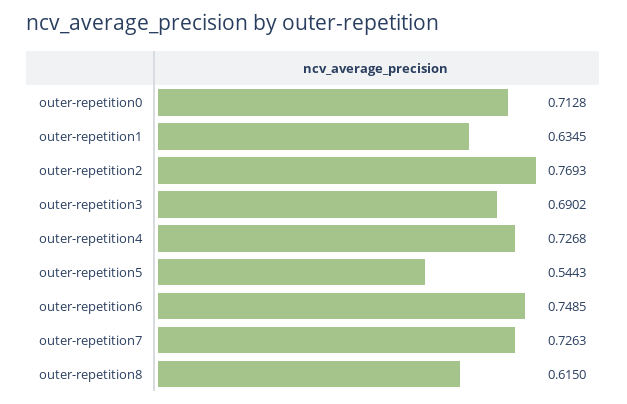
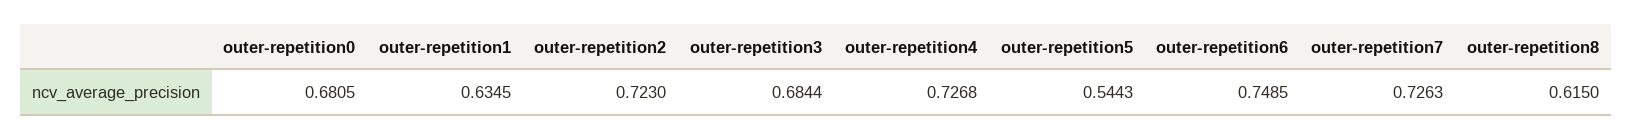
outer-repetition0: 0.7128 -> 0.6805
outer-repetition2: 0.7693 -> 0.723
outer-repetition3: 0.6902 -> 0.6844

